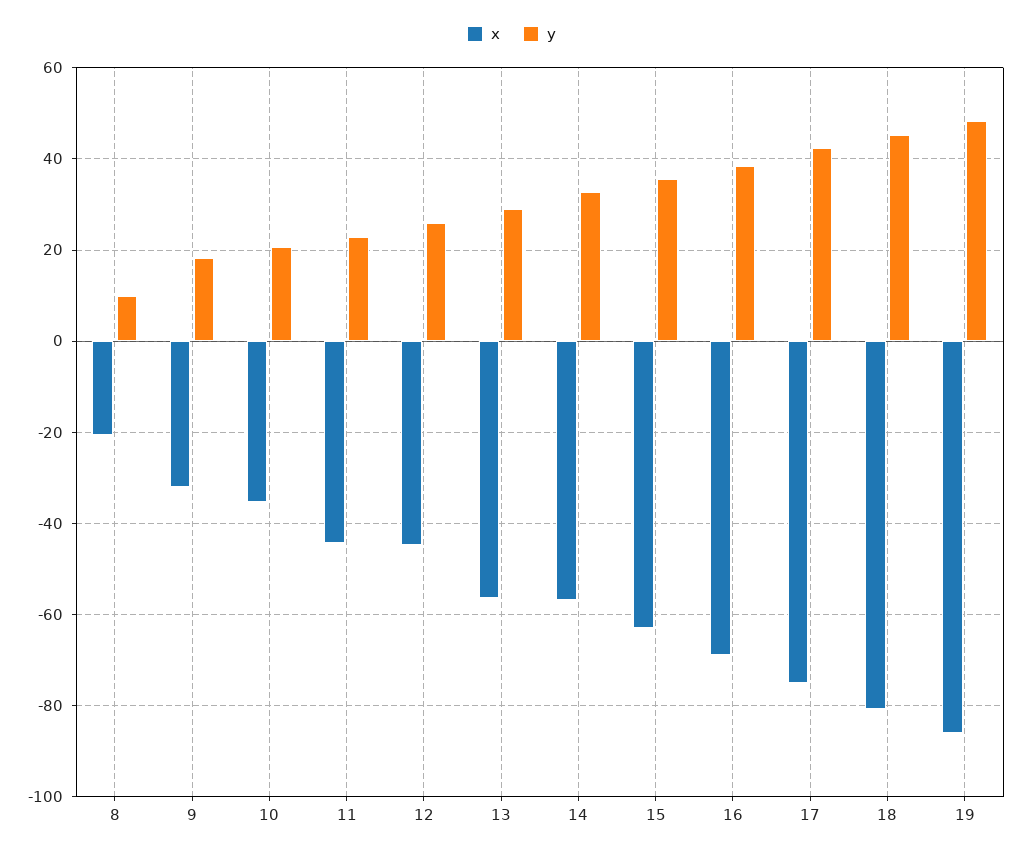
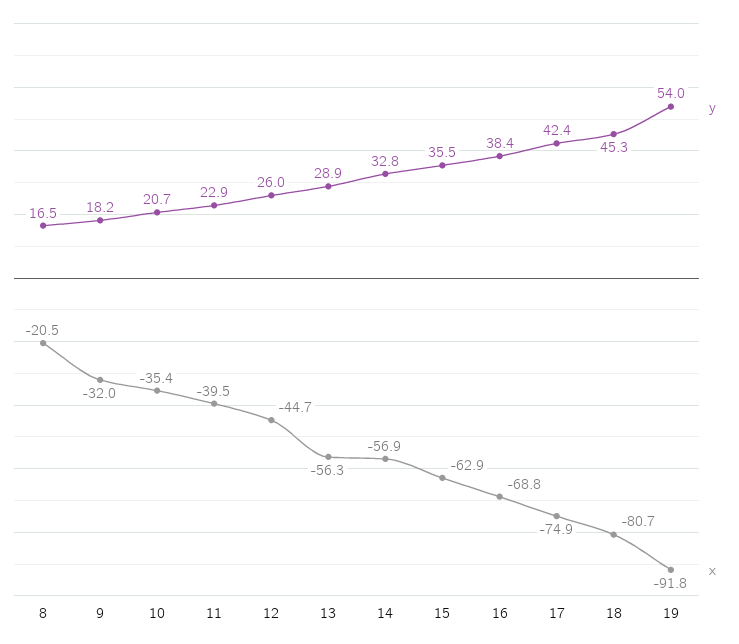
y, 8: 10 -> 16.5
x, 11: -44 -> -39.5
x, 19: -86 -> -91.8
y, 19: 48 -> 54

